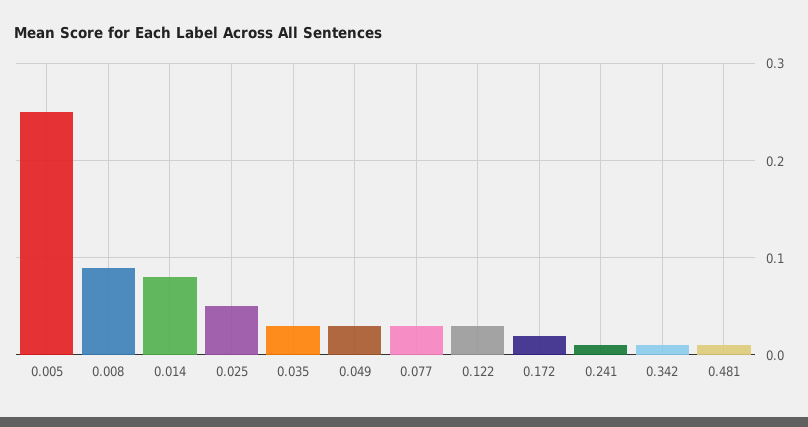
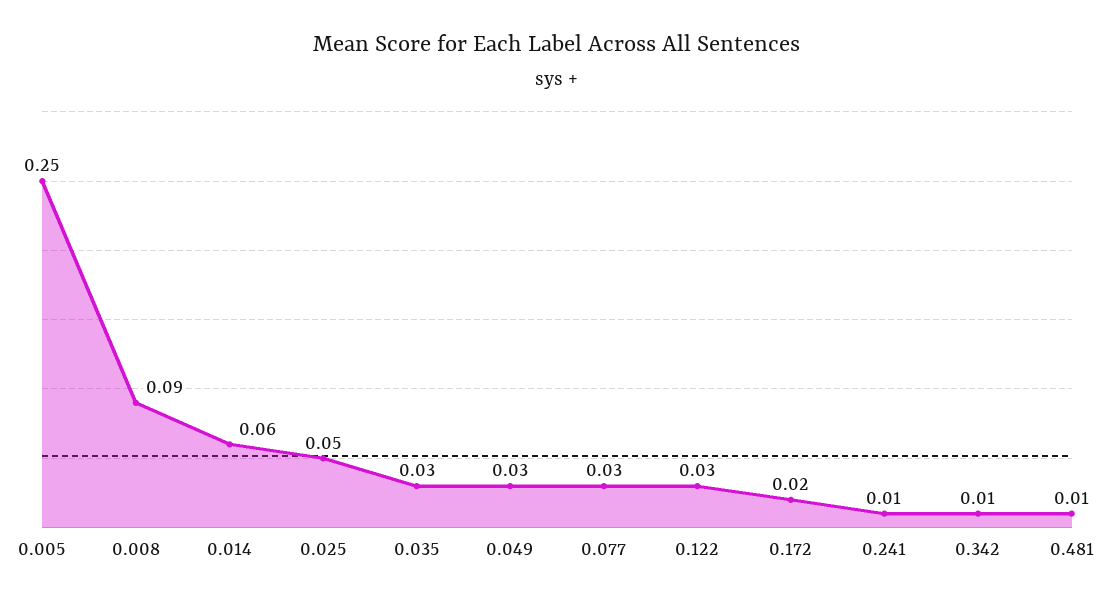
0.014: 0.08 -> 0.06

